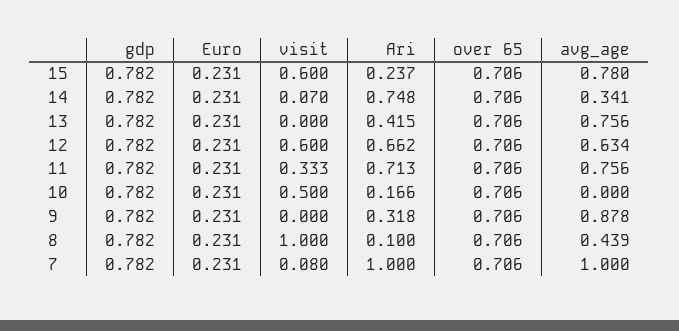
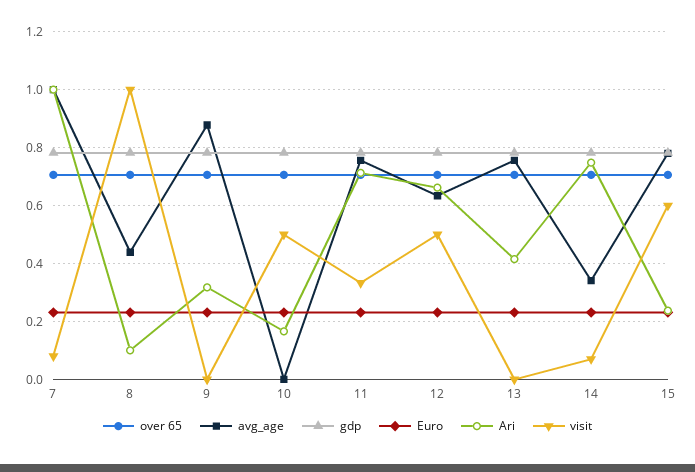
visit, 12: 0.6 -> 0.5

